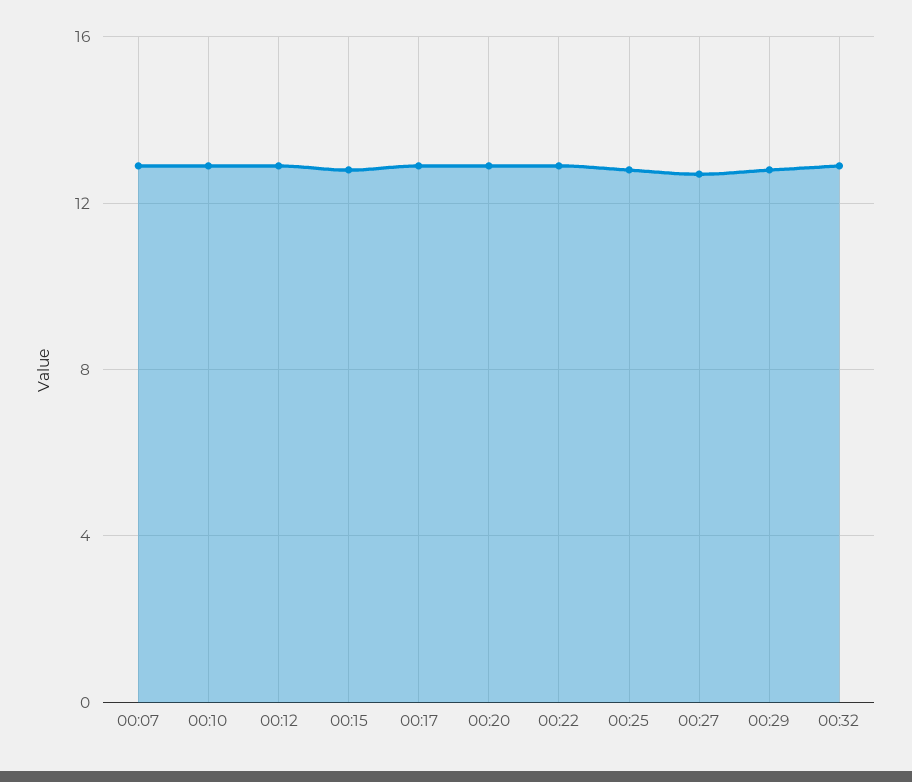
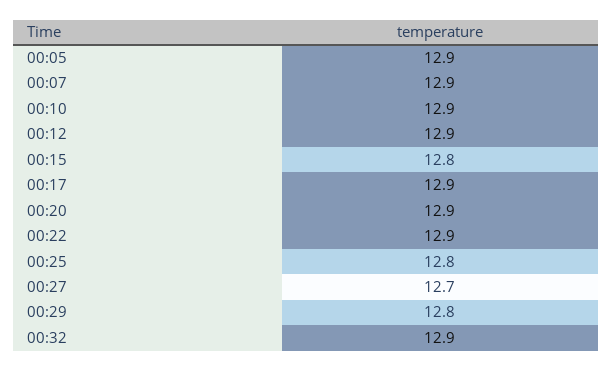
00:05: none -> 12.9

